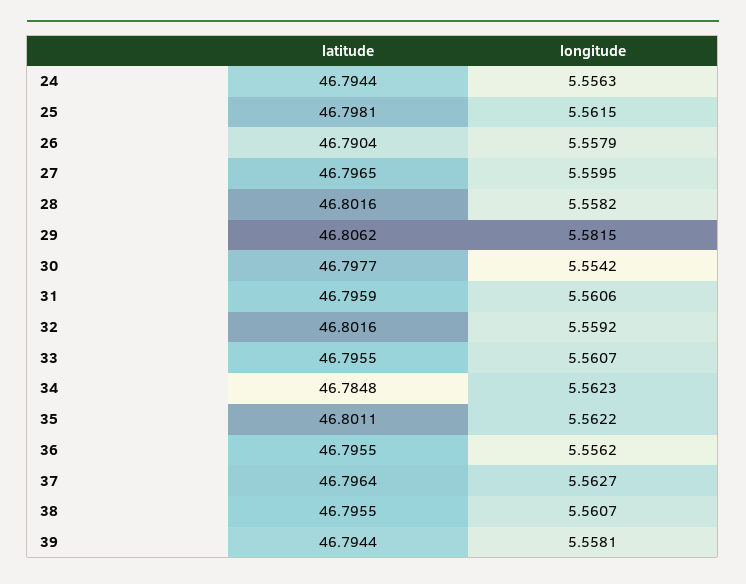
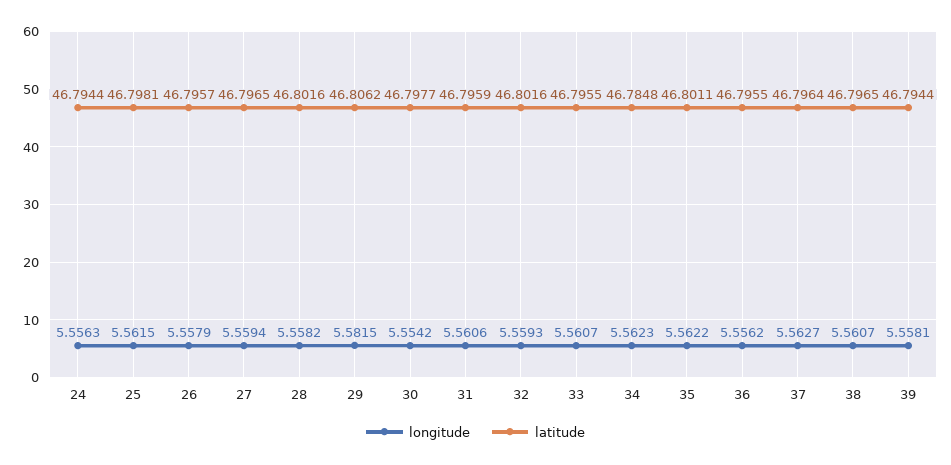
latitude, 26: 46.7904 -> 46.7957
longitude, 27: 5.5595 -> 5.5594
longitude, 32: 5.5592 -> 5.5593
latitude, 38: 46.7955 -> 46.7965

